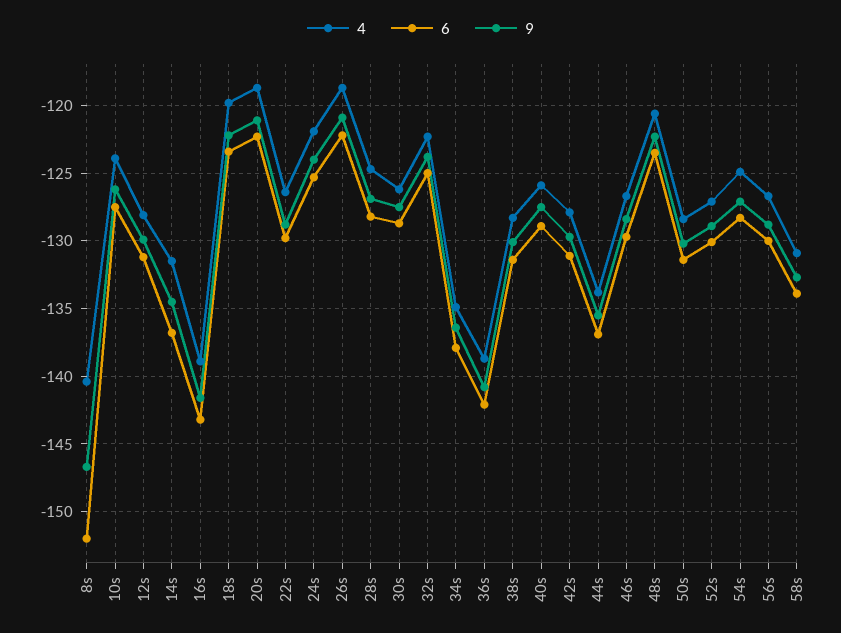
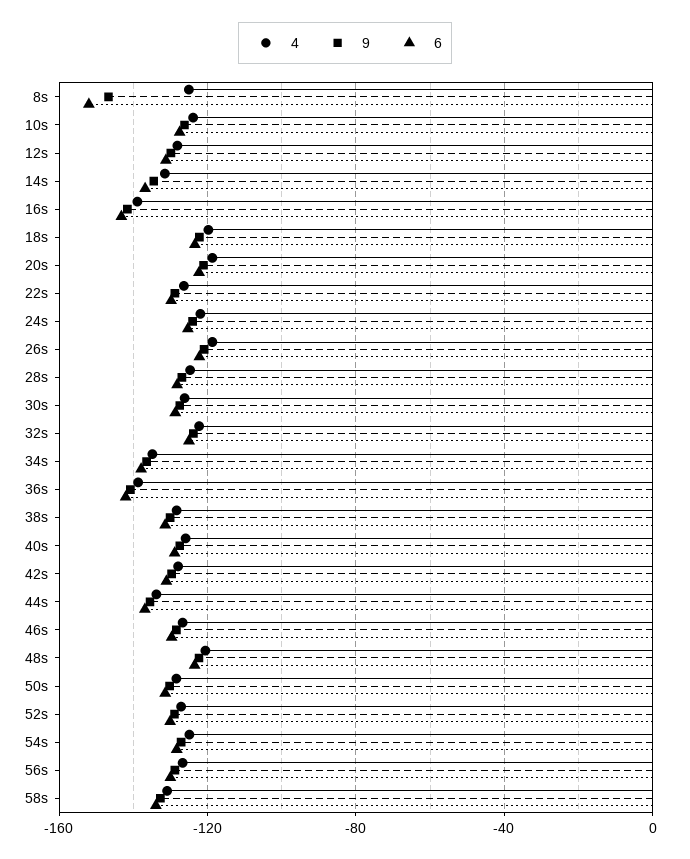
4, 8s: -140.5 -> -125

